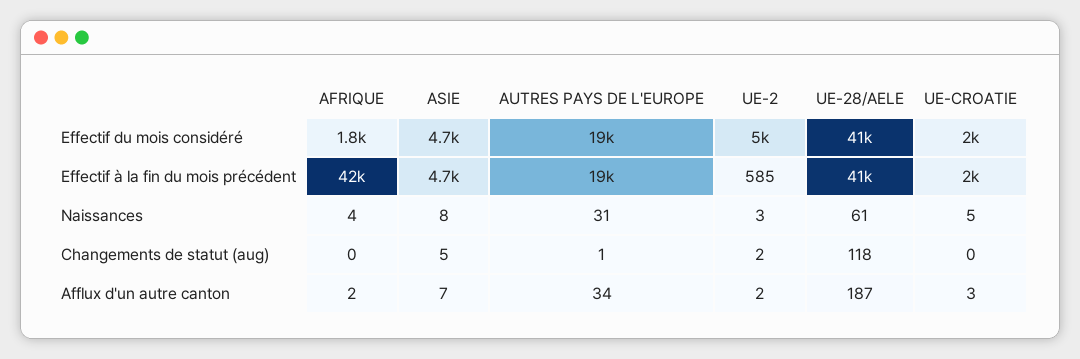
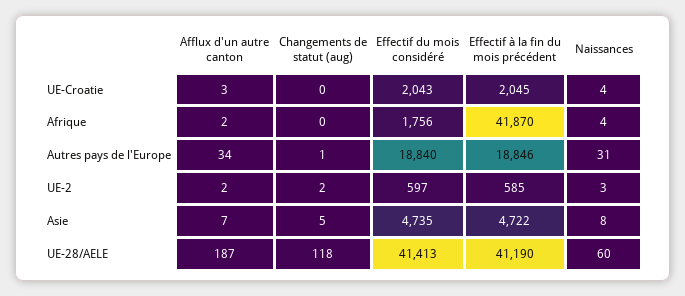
UE-2, Effectif du mois considéré: 5000 -> 597
UE-28/AELE, Naissances: 61 -> 60
UE-CROATIE, Naissances: 5 -> 4

